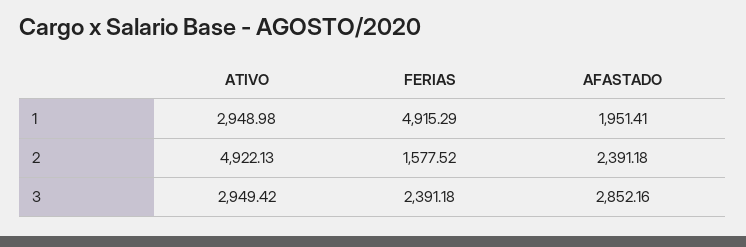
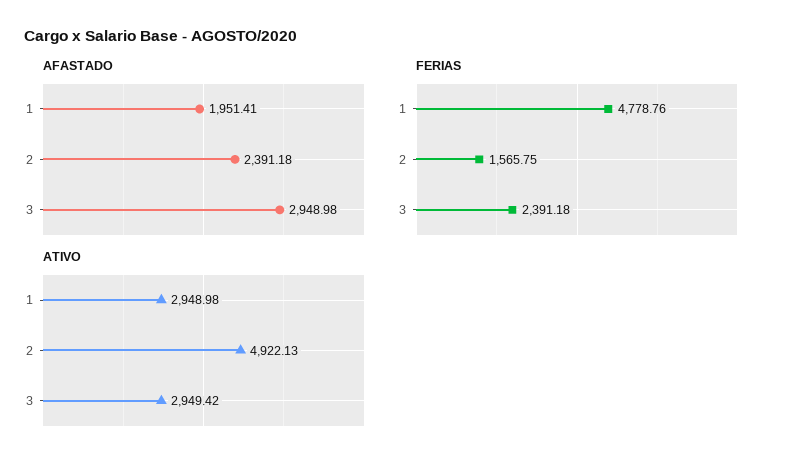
FERIAS, 1: 4915.29 -> 4778.76
FERIAS, 2: 1577.52 -> 1565.75
AFASTADO, 3: 2852.16 -> 2948.98

